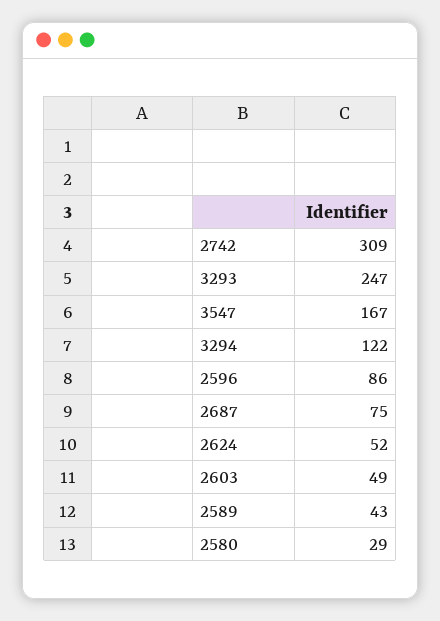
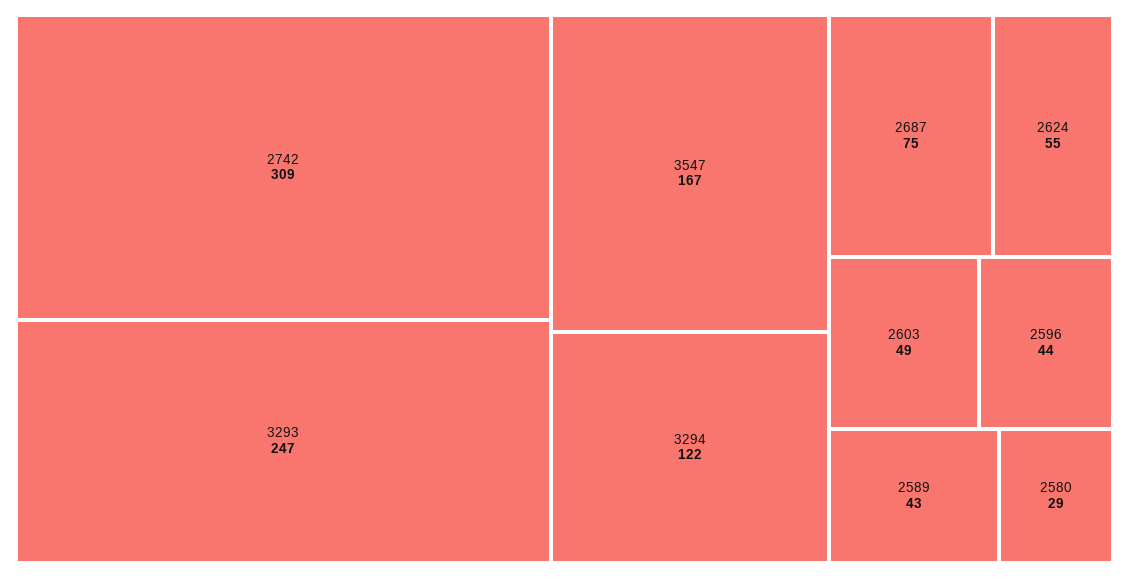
2596: 86 -> 44
2624: 52 -> 55

